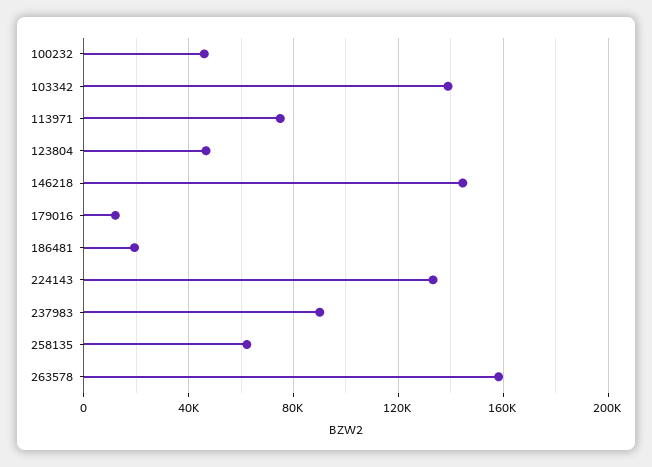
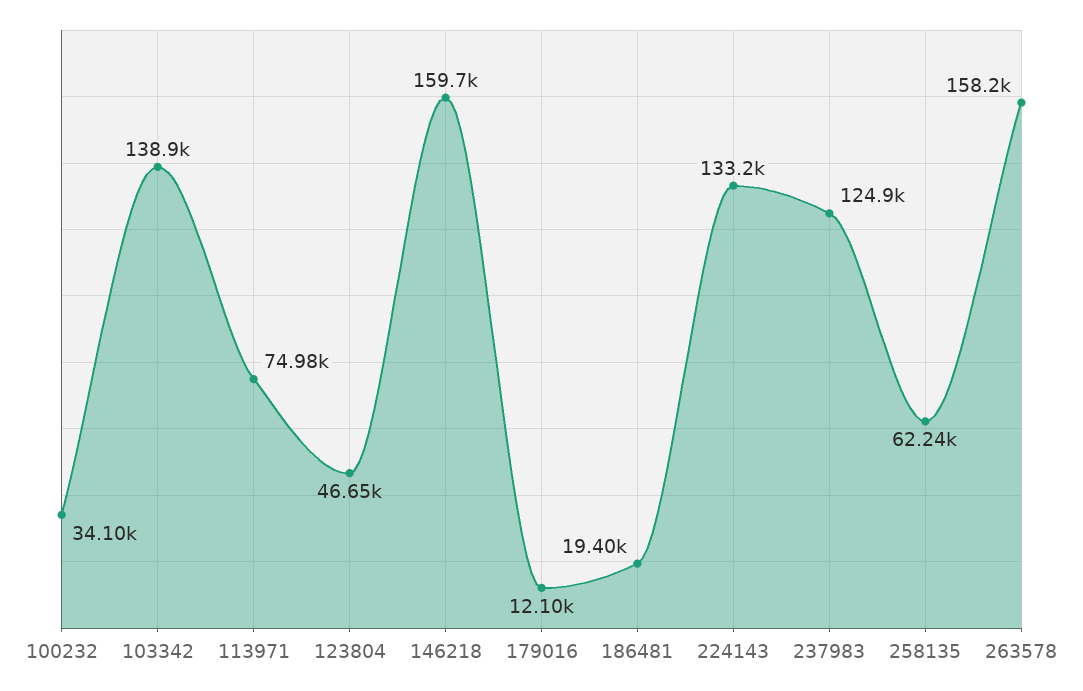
100232: 45000 -> 34100
146218: 145000 -> 159700
237983: 90000 -> 124900

